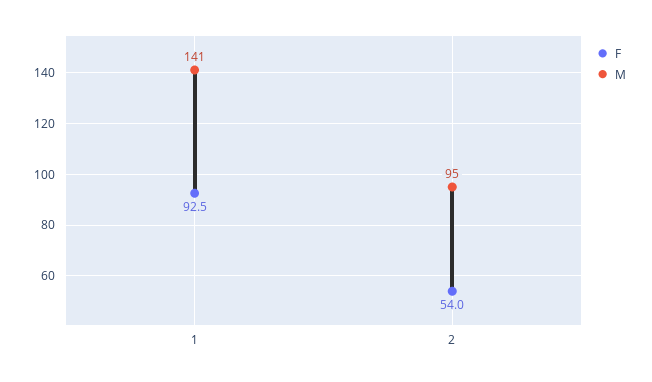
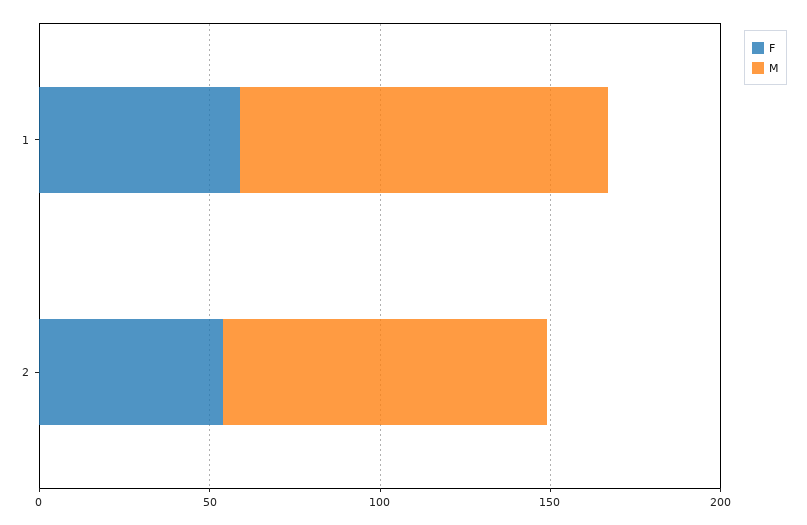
F, 1: 92.5 -> 60
M, 1: 141 -> 110

